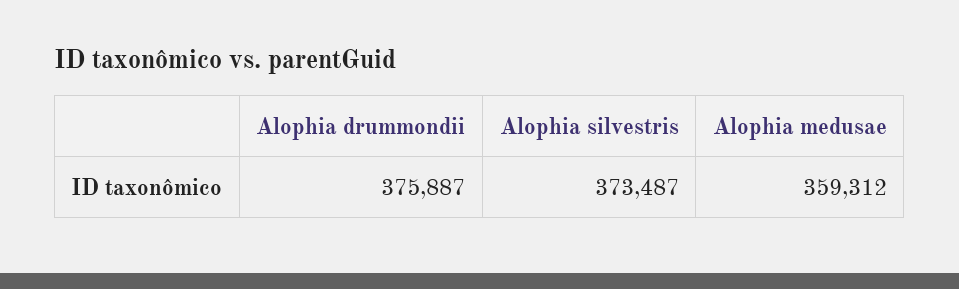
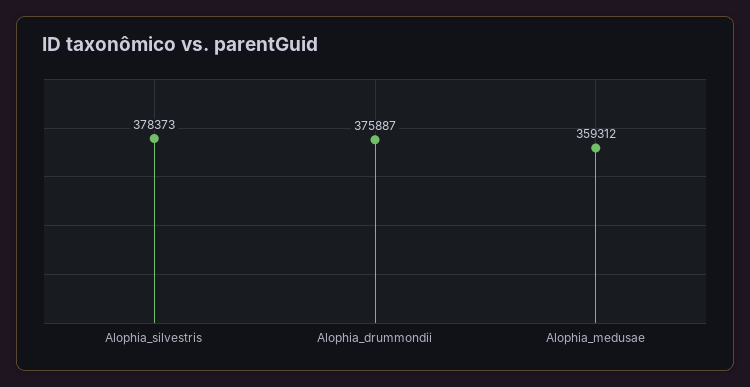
Alophia silvestris: 373487 -> 378373

